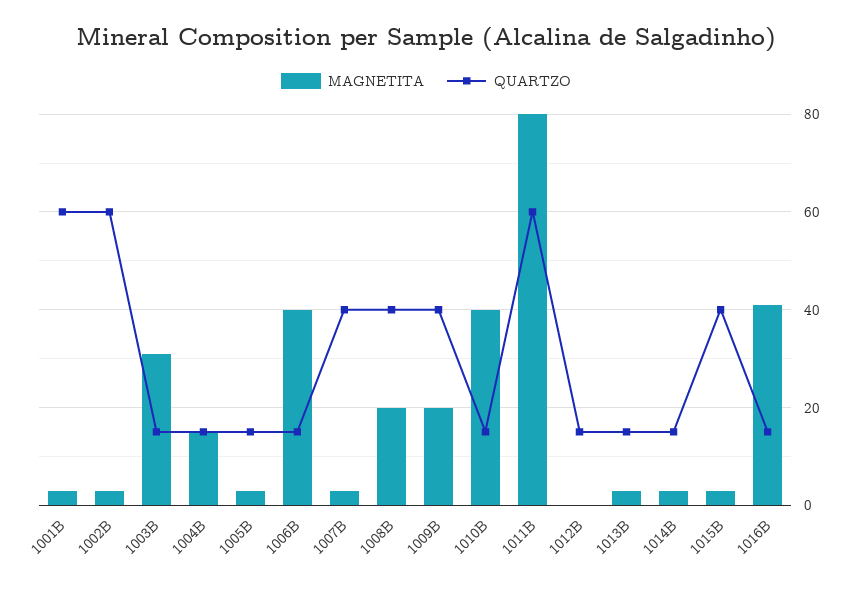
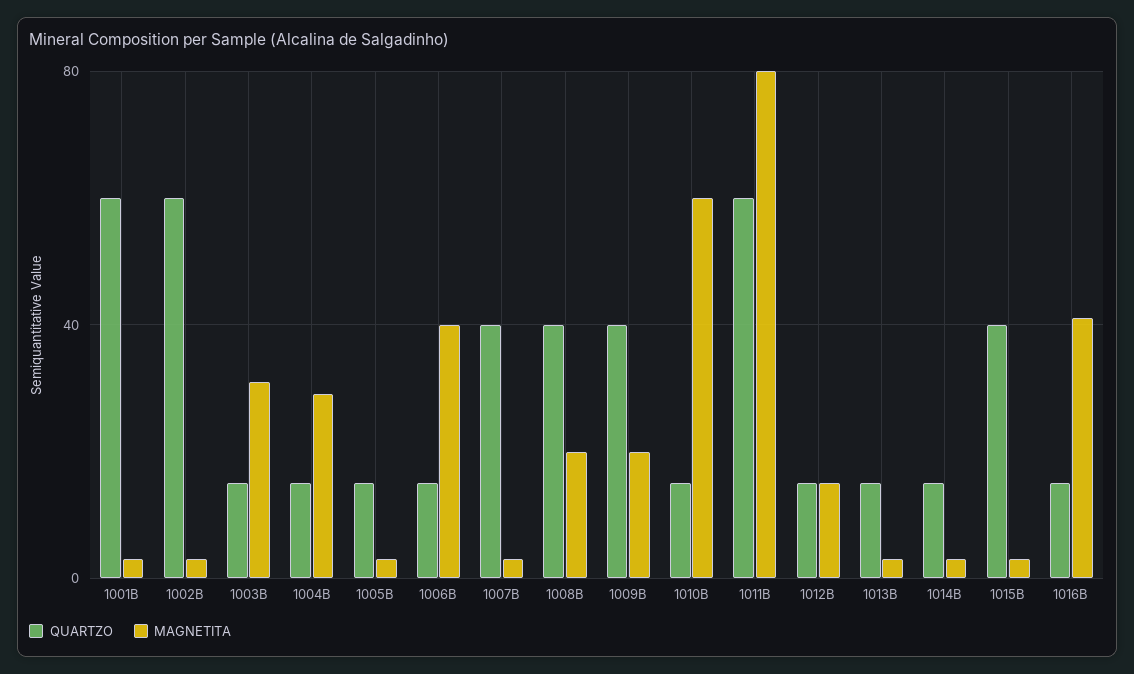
MAGNETITA, 1004B: 15 -> 30
MAGNETITA, 1010B: 40 -> 60
MAGNETITA, 1012B: 0 -> 15

